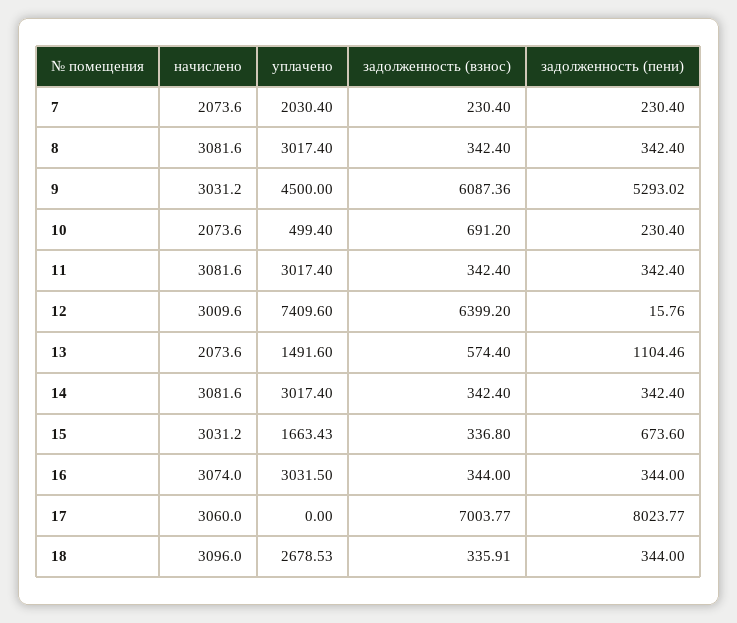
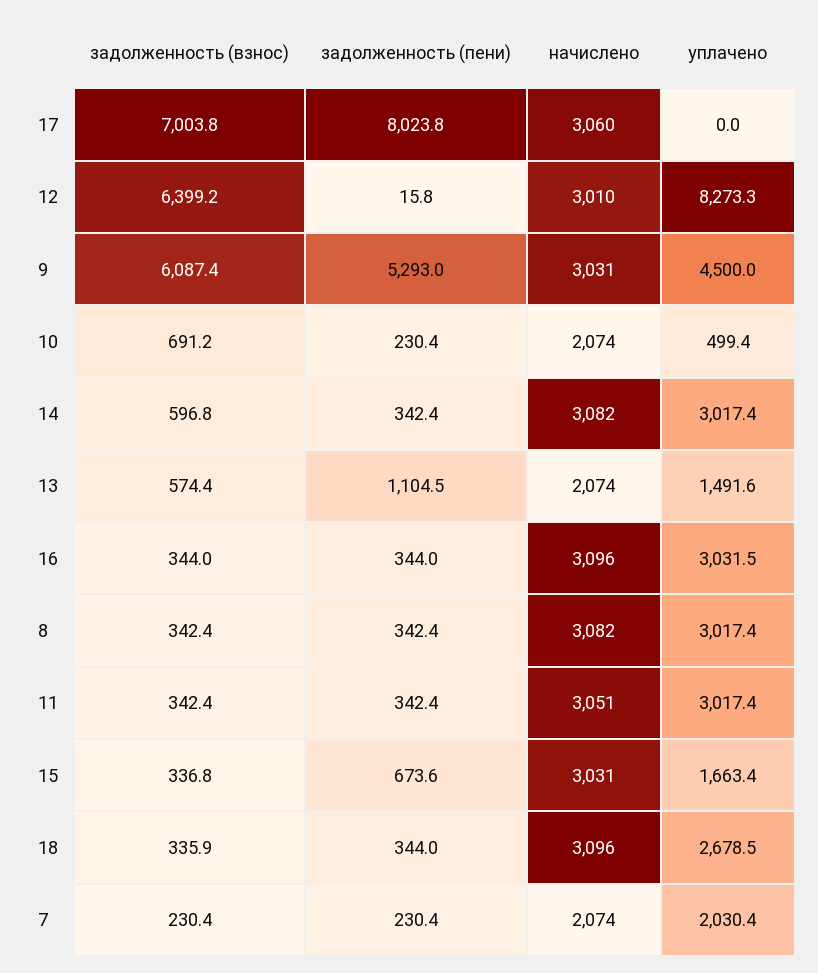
начислено, 11: 3081.6 -> 3051
уплачено, 12: 7409.6 -> 8273.3
задолженность (взнос), 14: 342.4 -> 596.8
начислено, 16: 3074 -> 3096

